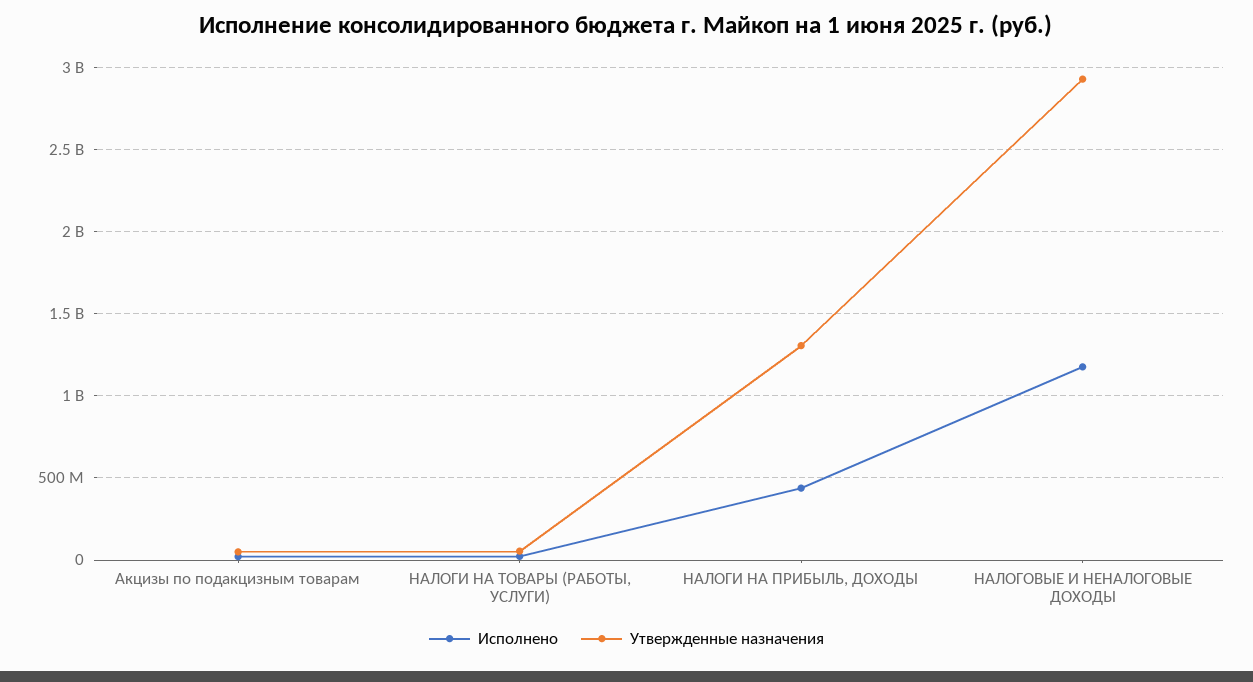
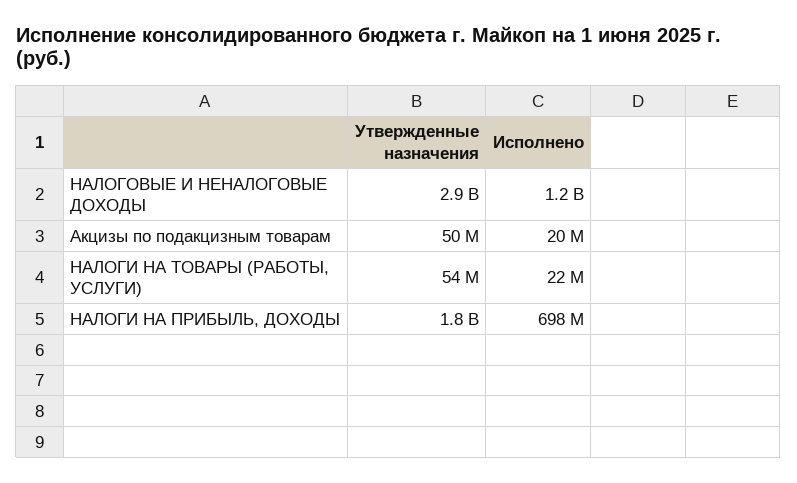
Исполнено, НАЛОГИ НА ПРИБЫЛЬ, ДОХОДЫ: 450000000 -> 698000000
Утвержденные назначения, НАЛОГИ НА ПРИБЫЛЬ, ДОХОДЫ: 1300000000 -> 1800000000

